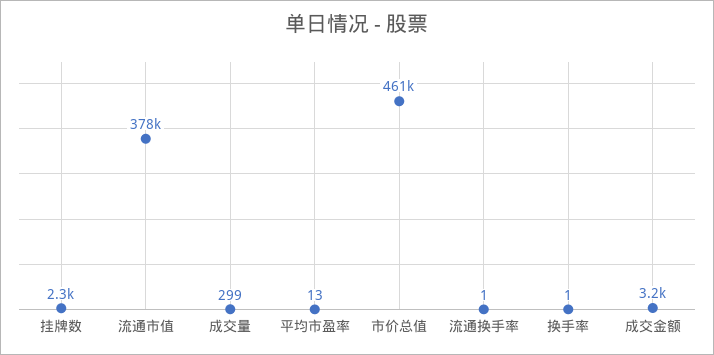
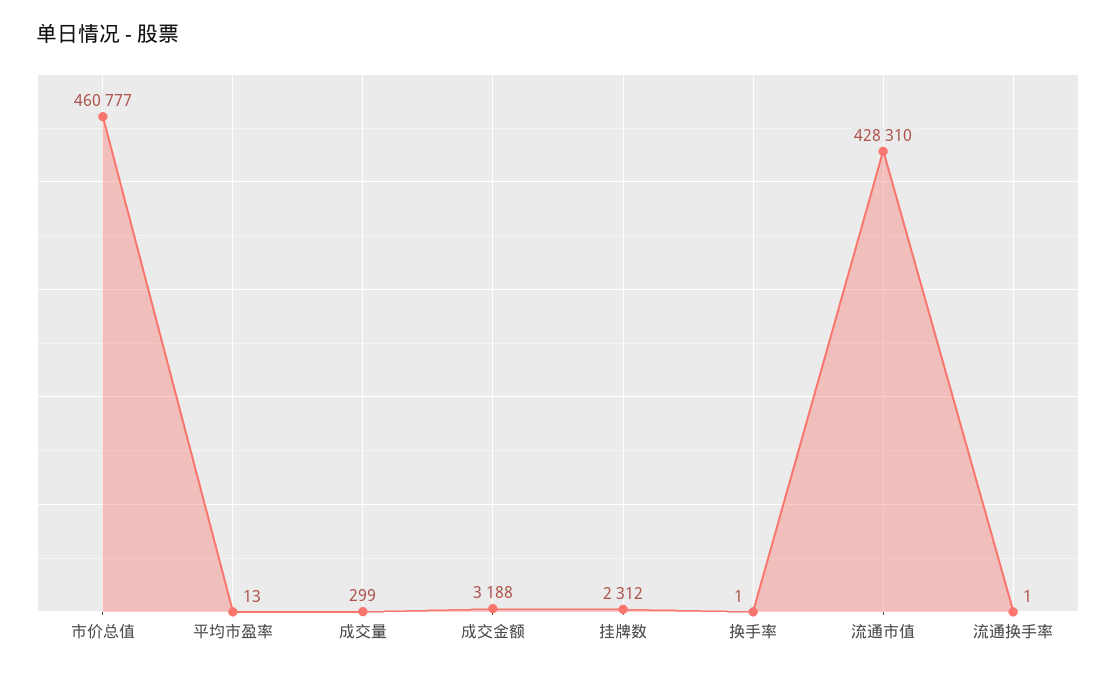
流通市值: 378000 -> 428310

